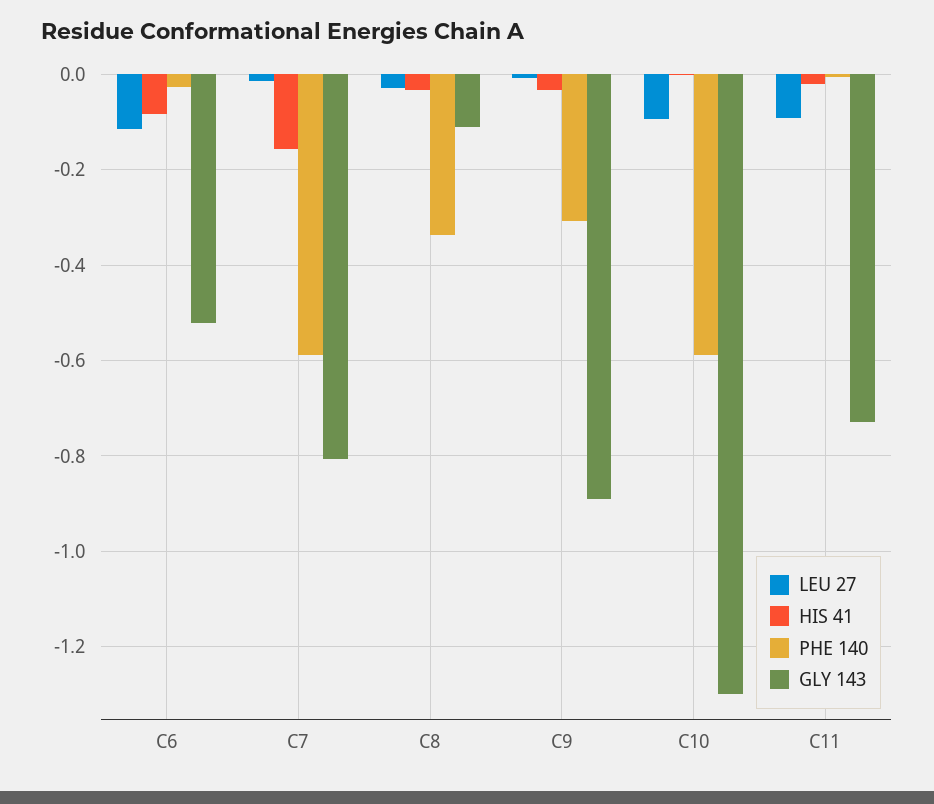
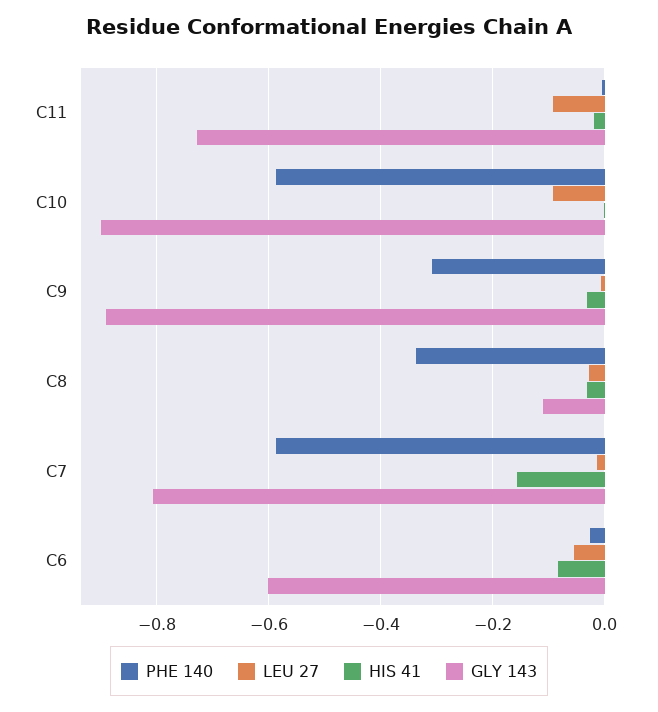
LEU 27, C6: -0.12 -> -0.06
GLY 143, C6: -0.52 -> -0.6
GLY 143, C10: -1.3 -> -0.9

